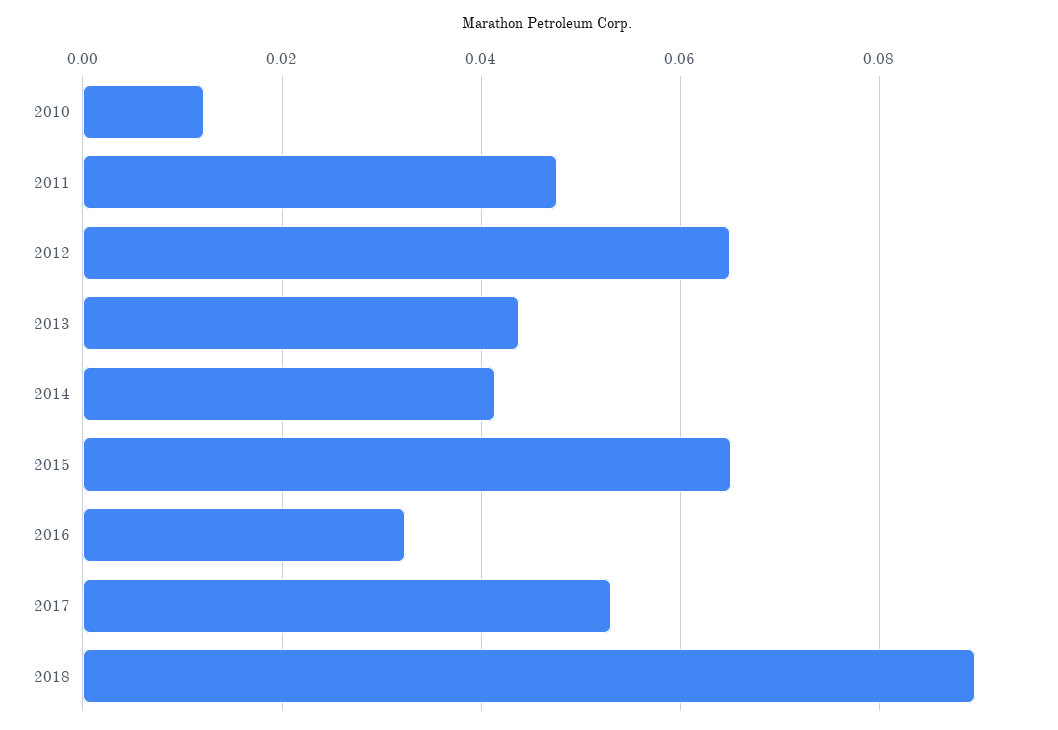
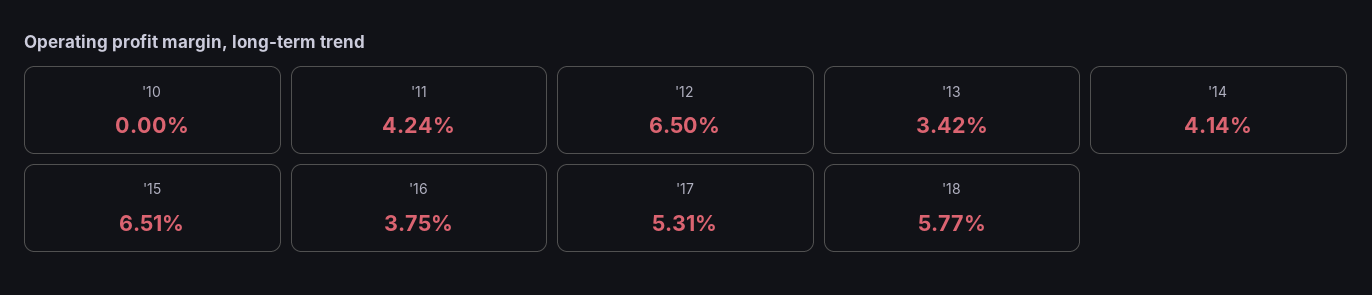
2010: 0.012 -> 0
2011: 0.048 -> 0.0424
2013: 0.044 -> 0.0342
2016: 0.032 -> 0.0375
2018: 0.09 -> 0.0577

